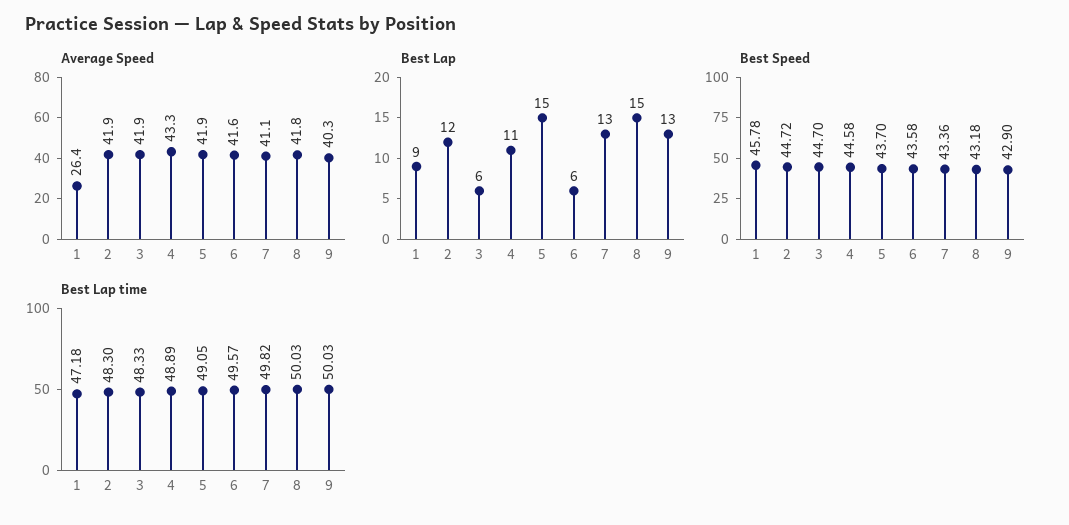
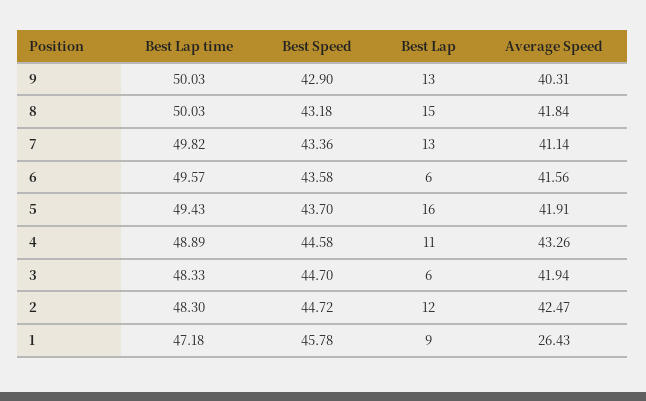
Average Speed, 2: 41.9 -> 42.47
Best Lap, 5: 15 -> 16
Best Lap time, 5: 49.05 -> 49.43

